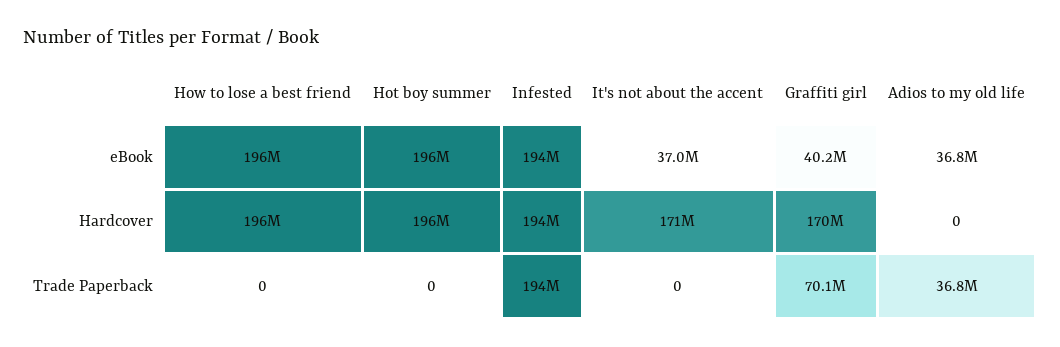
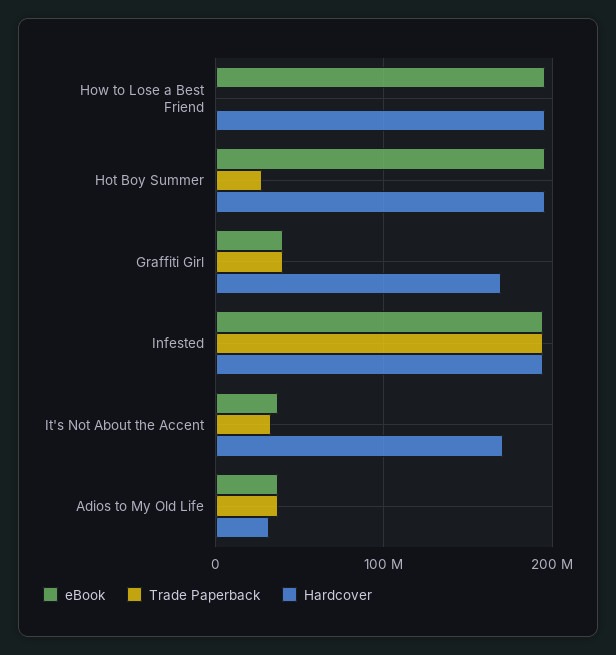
Hardcover, Adios to my old life: 0 -> 30000000
Trade Paperback, Hot boy summer: 0 -> 30000000
Trade Paperback, It's not about the accent: 0 -> 30000000
Trade Paperback, Graffiti girl: 70100000 -> 40000000

